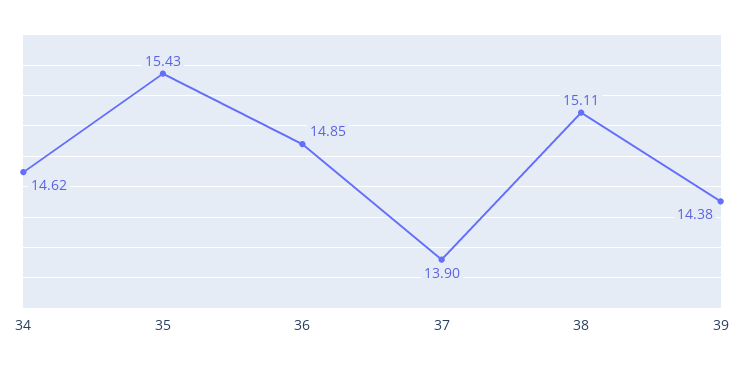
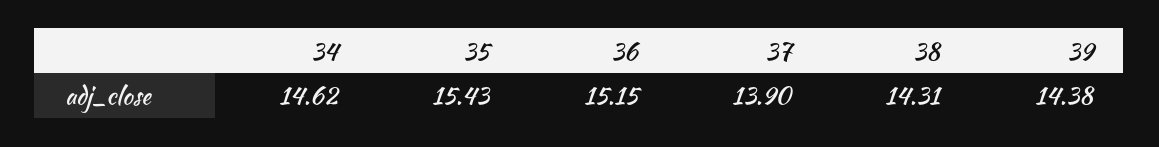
36: 14.85 -> 15.15
38: 15.11 -> 14.31

